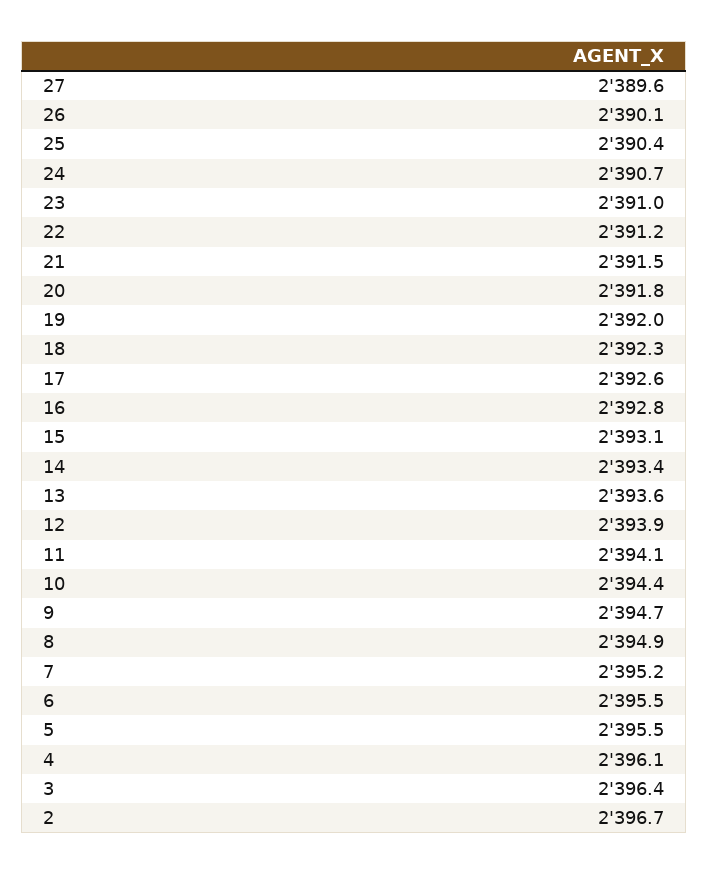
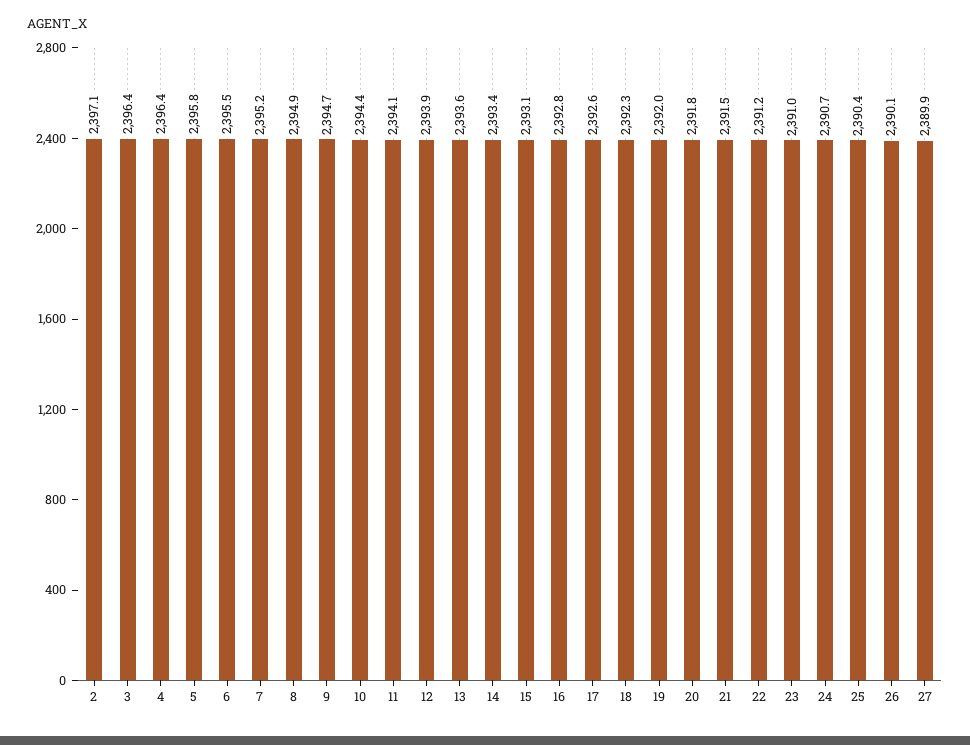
27: 2389.6 -> 2389.9
5: 2395.5 -> 2395.8
4: 2396.1 -> 2396.4
2: 2396.7 -> 2397.1

